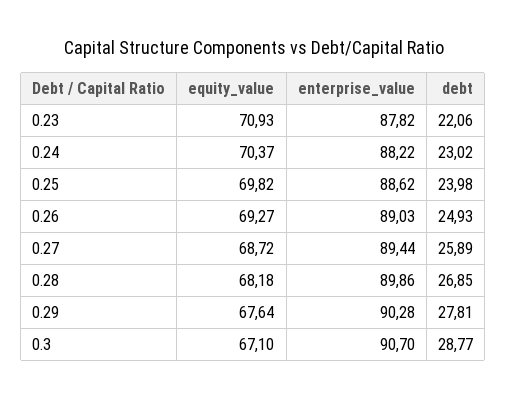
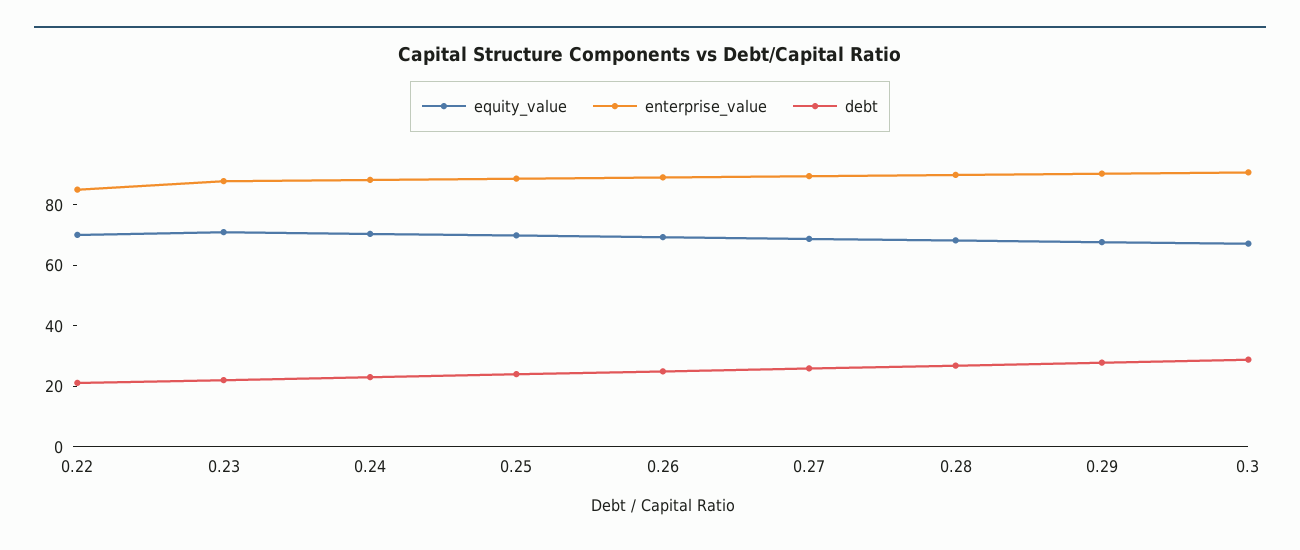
equity_value, 0.22: none -> 70
enterprise_value, 0.22: none -> 85
debt, 0.22: none -> 20

